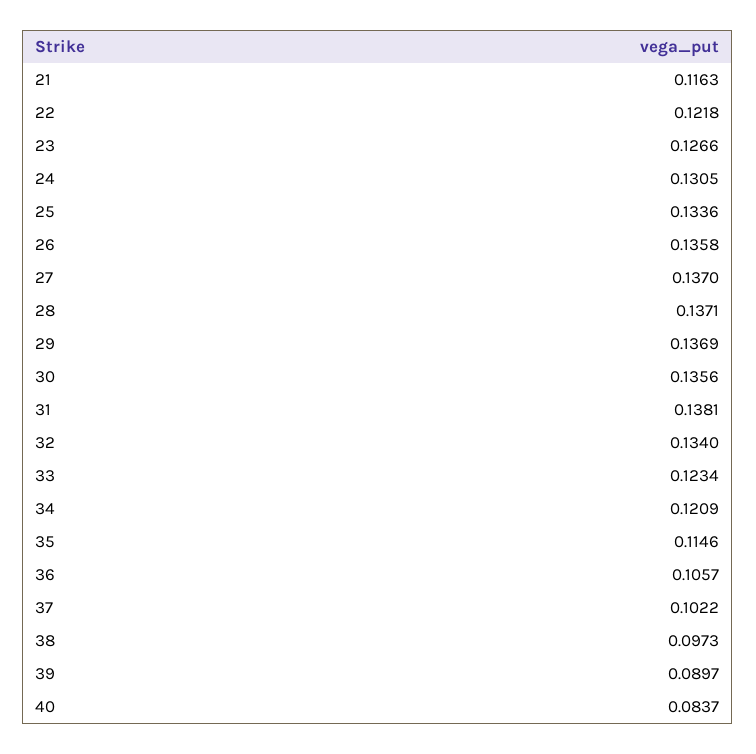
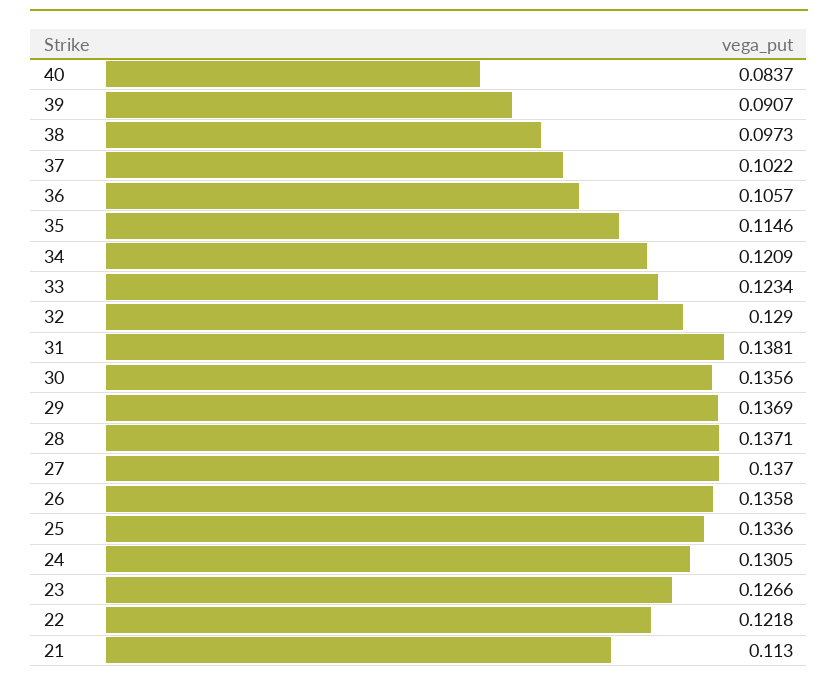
21: 0.1163 -> 0.113
32: 0.134 -> 0.129
39: 0.0897 -> 0.0907

